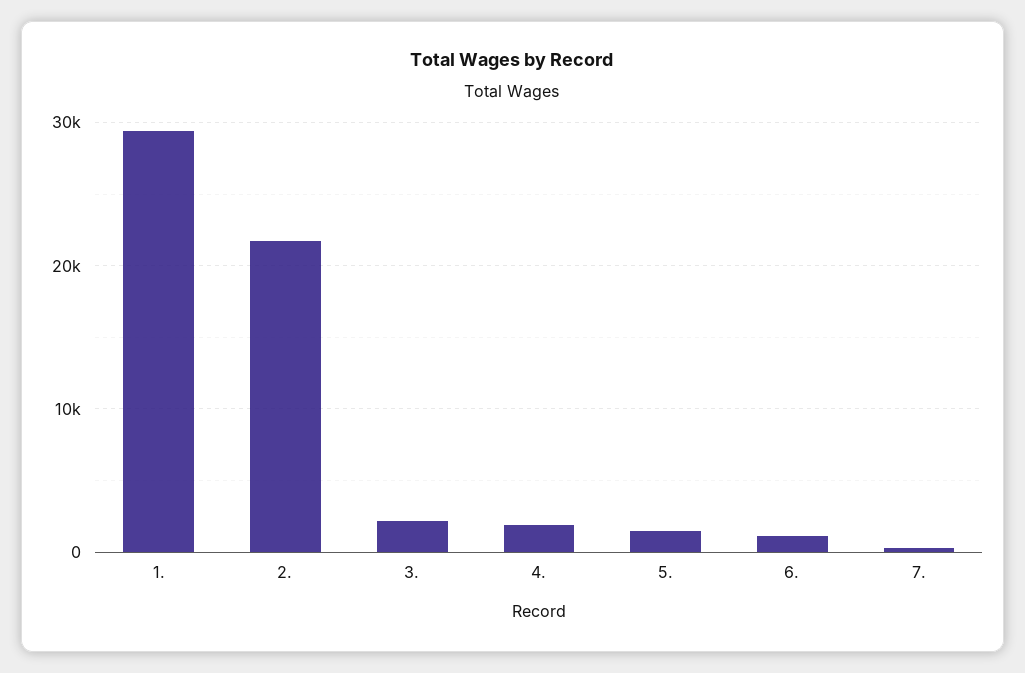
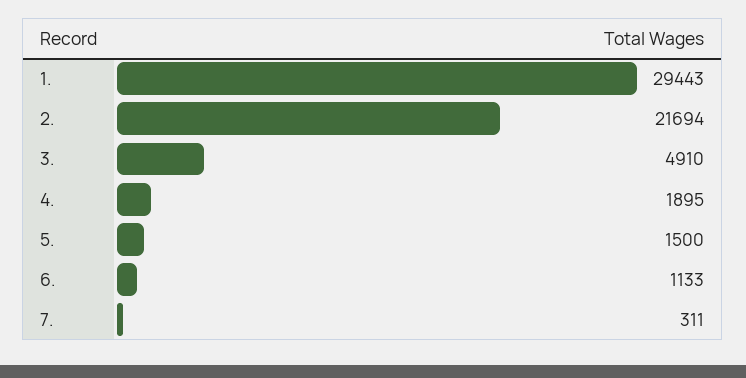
3.: 2000 -> 4910

